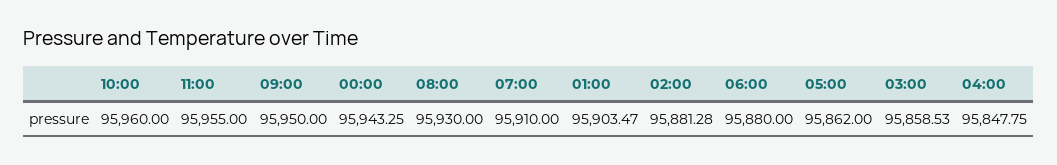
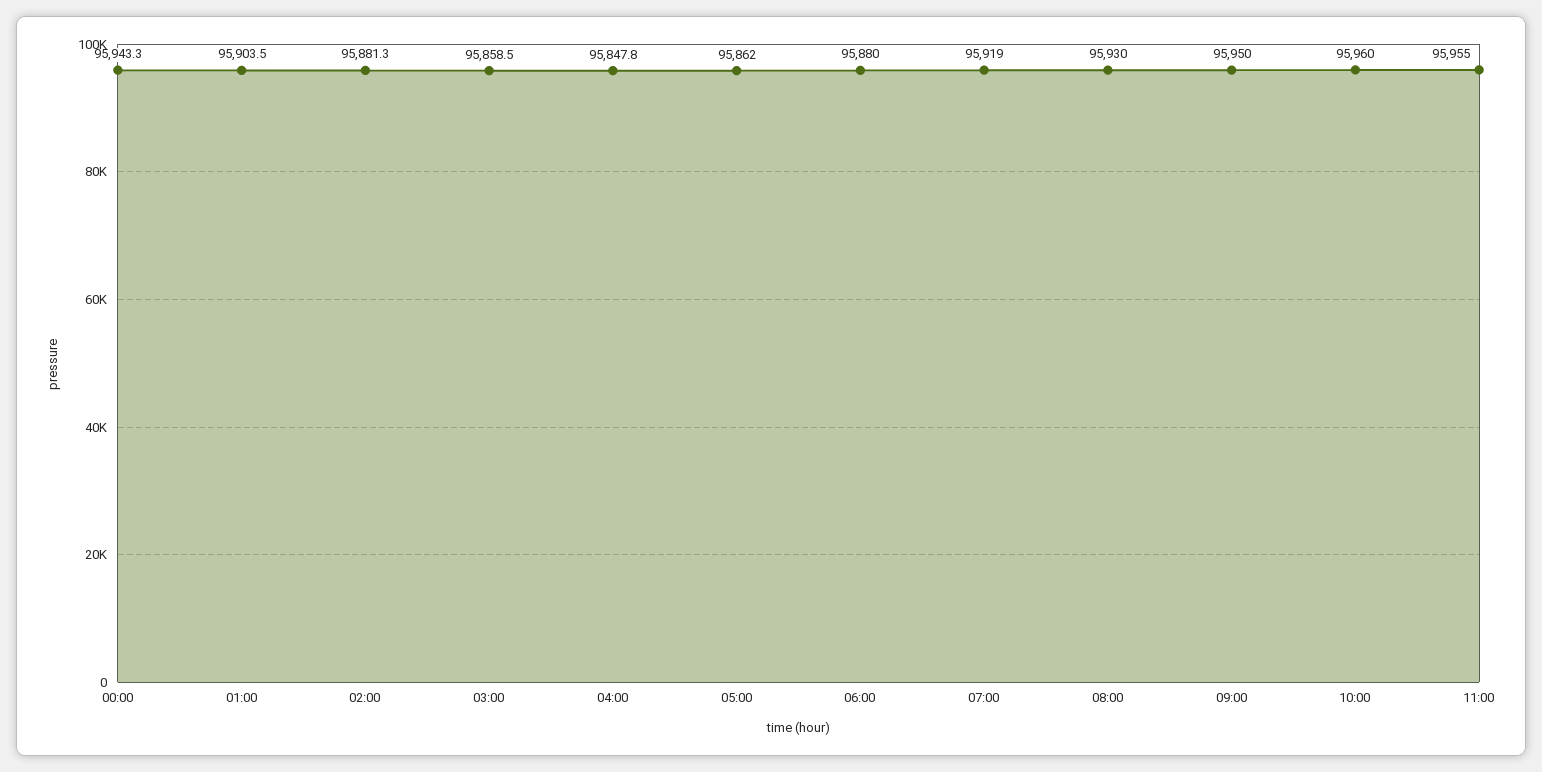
07:00: 95910 -> 95919

